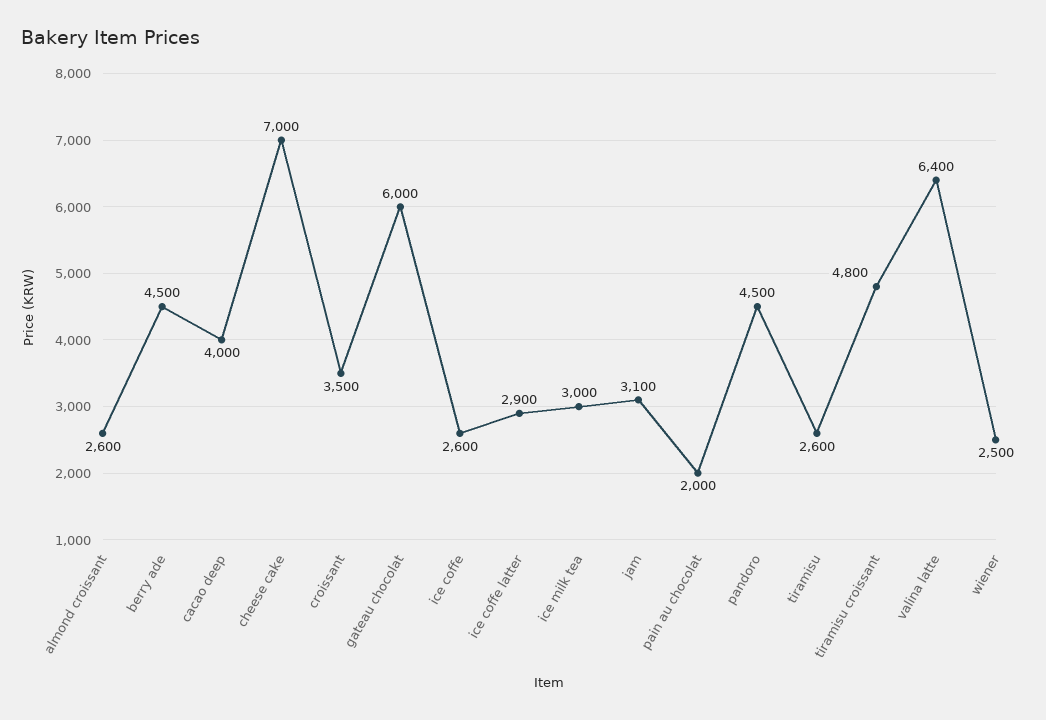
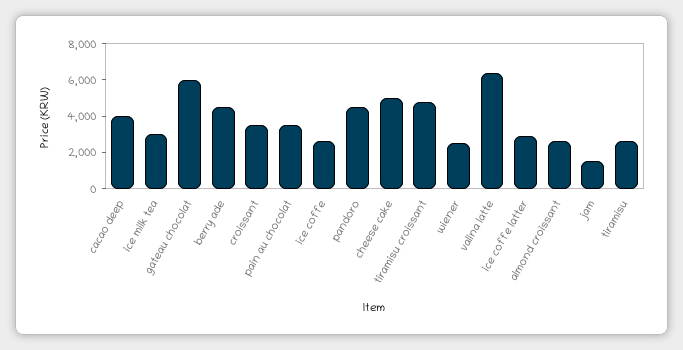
cheese cake: 7000 -> 5000
jam: 3100 -> 1500
pain au chocolat: 2000 -> 3500

